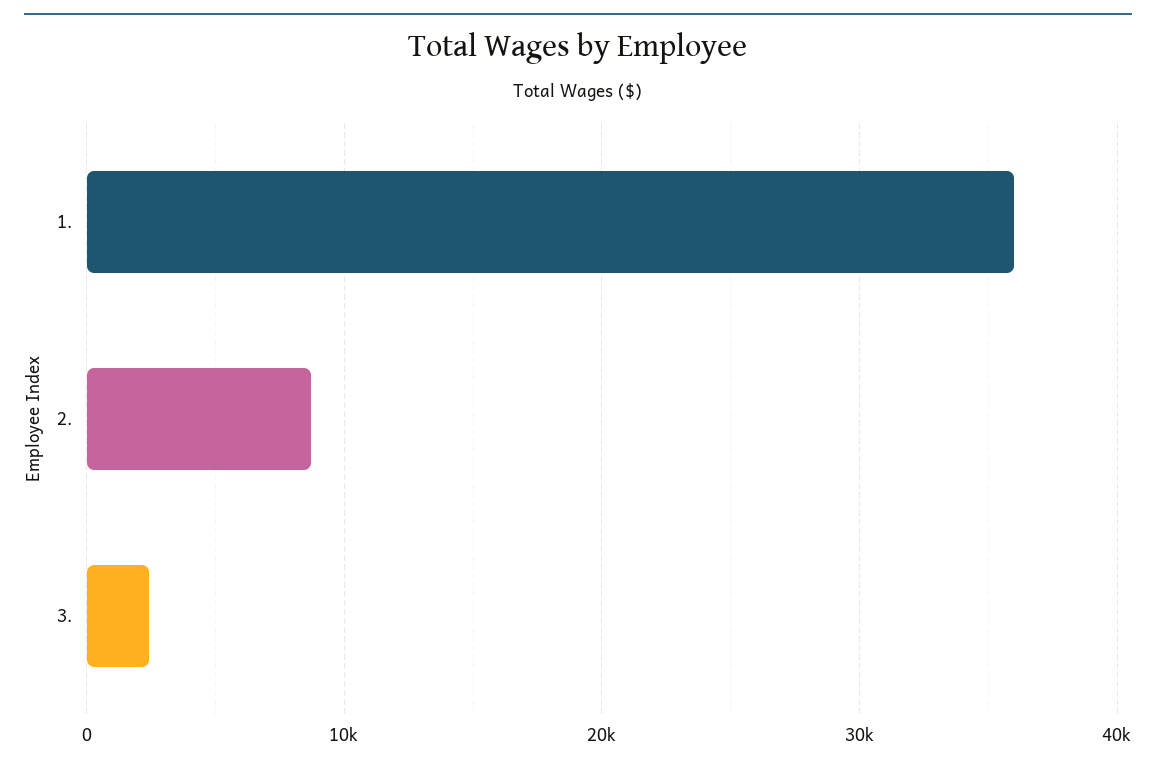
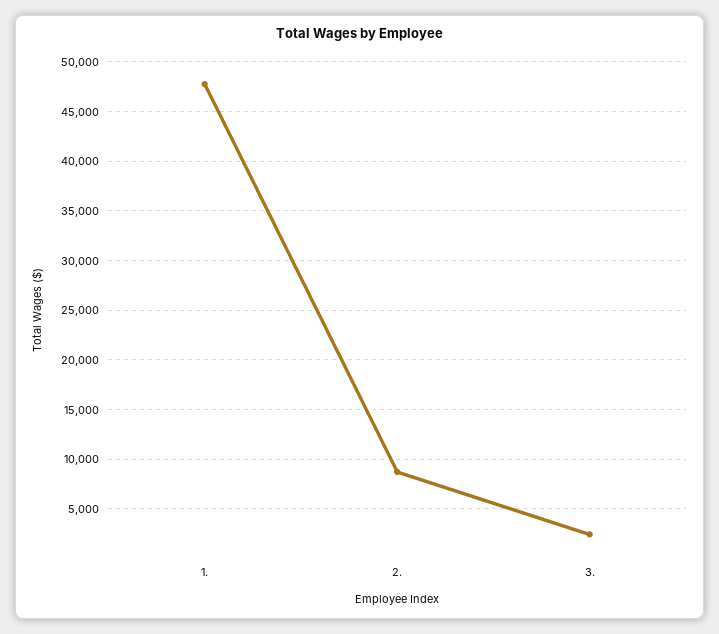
1.: 36000 -> 48000

